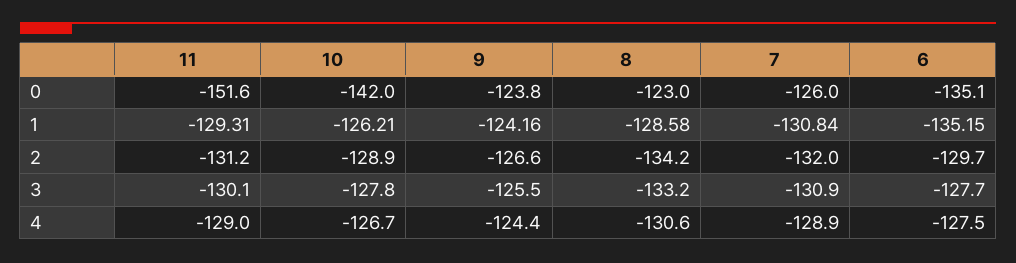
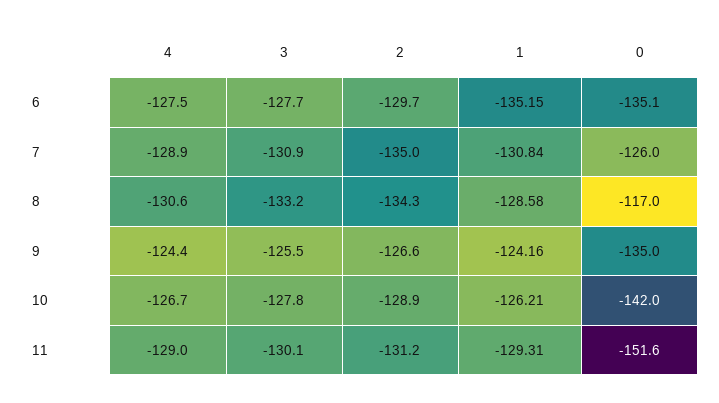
9, 0: -123.8 -> -135
8, 0: -123 -> -117
8, 2: -134.2 -> -134.3
7, 2: -132 -> -135

